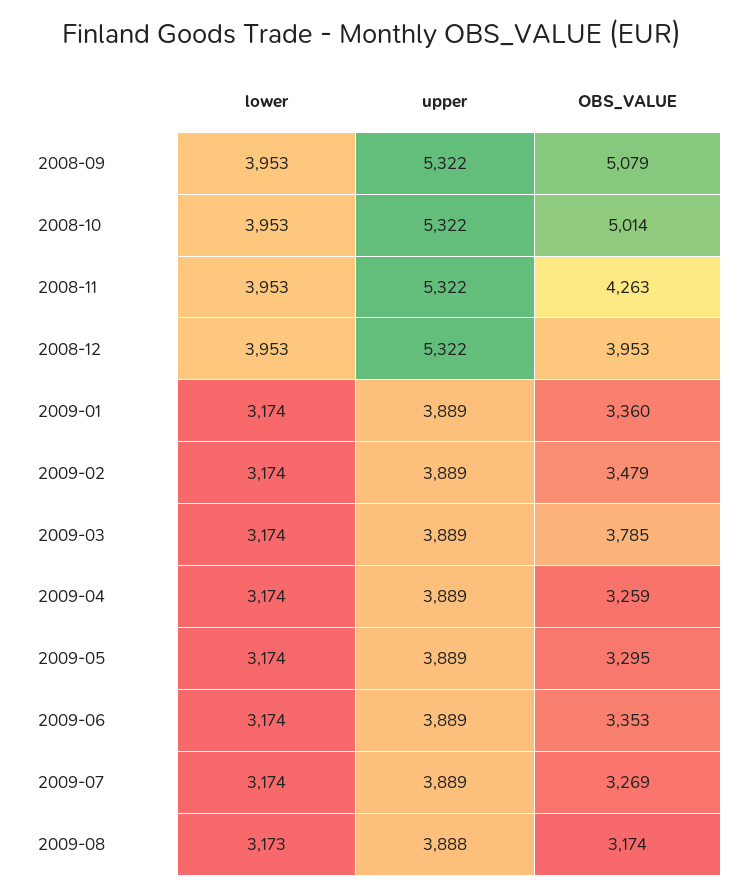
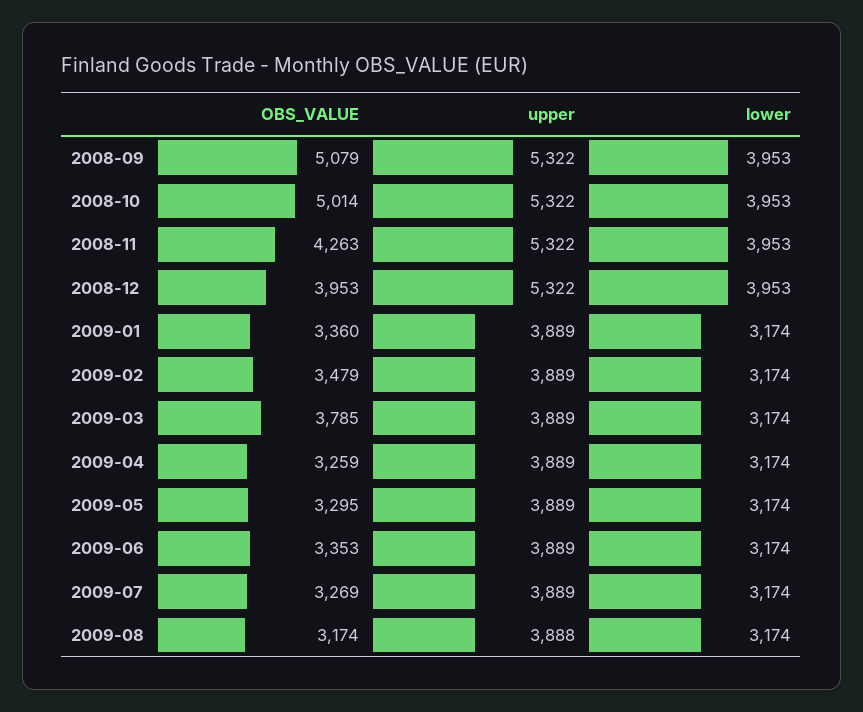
lower, 2009-08: 3173 -> 3174

